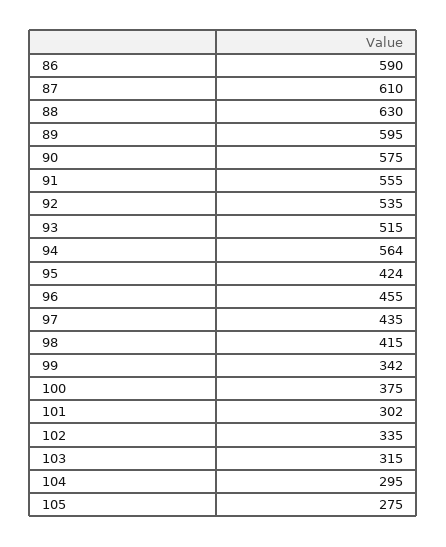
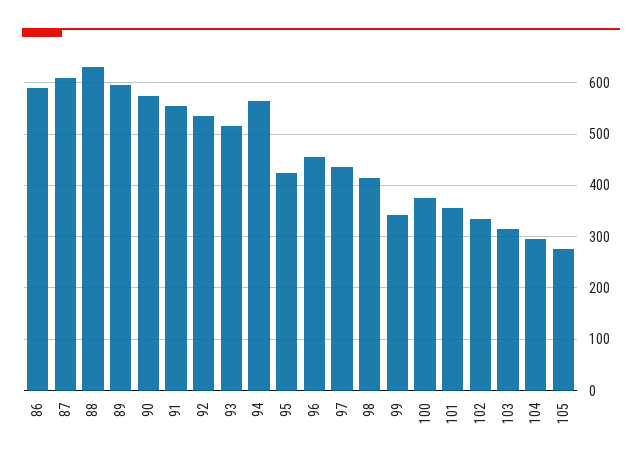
101: 302 -> 360

